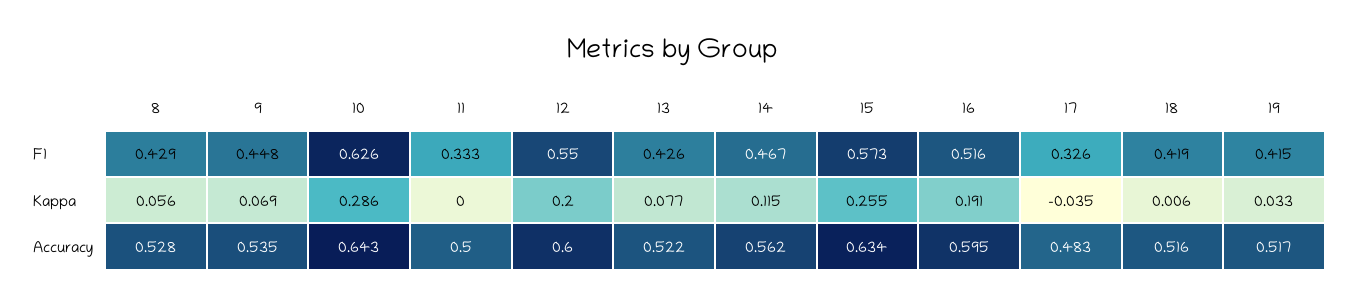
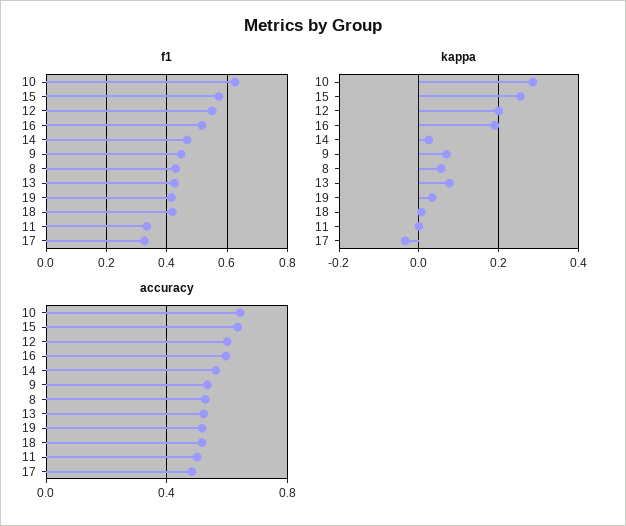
Kappa, 14: 0.115 -> 0.02

